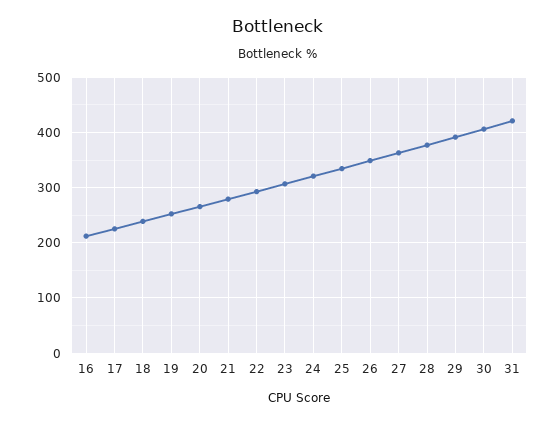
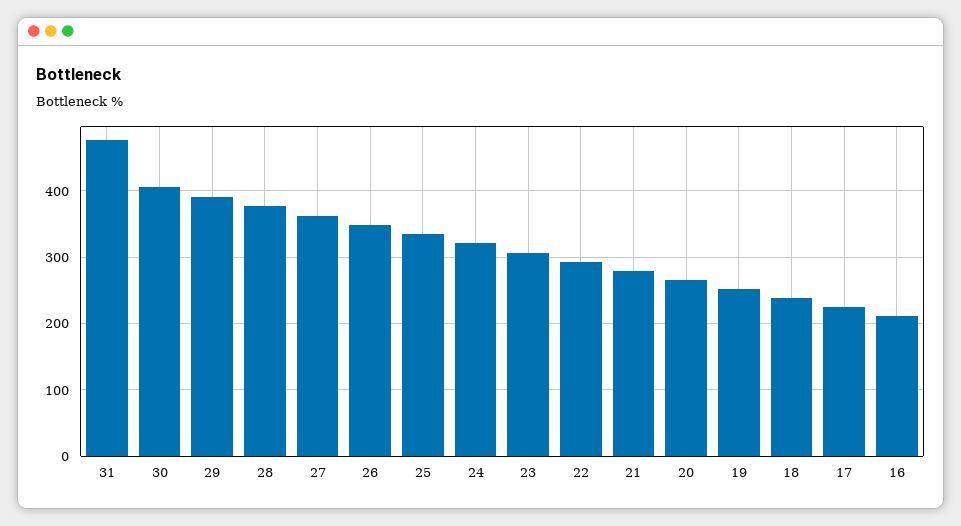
31: 420 -> 480

